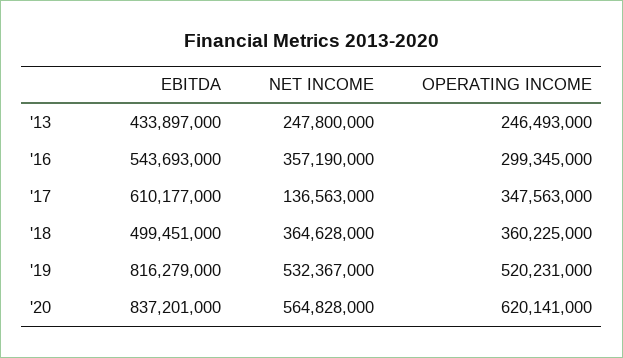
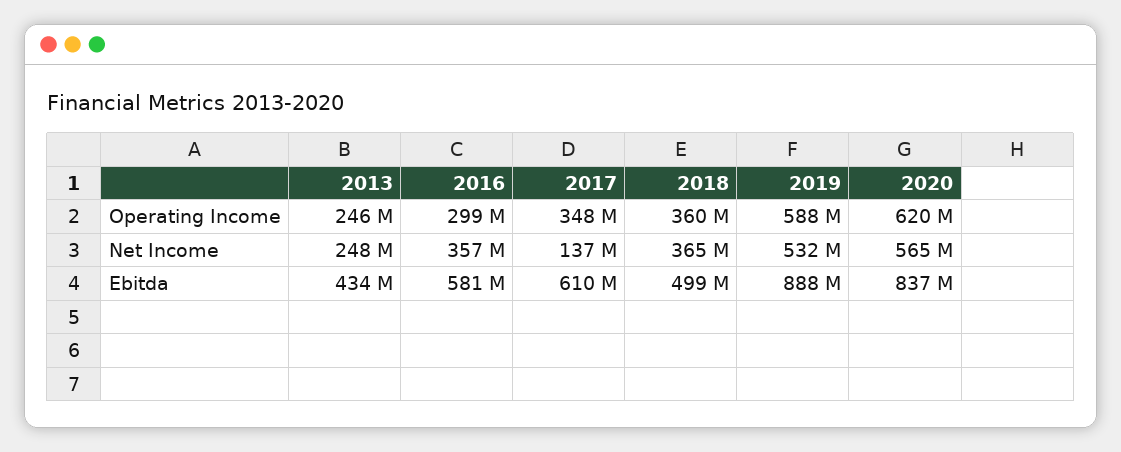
EBITDA, '16: 543693000 -> 581000000
EBITDA, '19: 816279000 -> 888000000
OPERATING INCOME, '19: 520231000 -> 588000000

